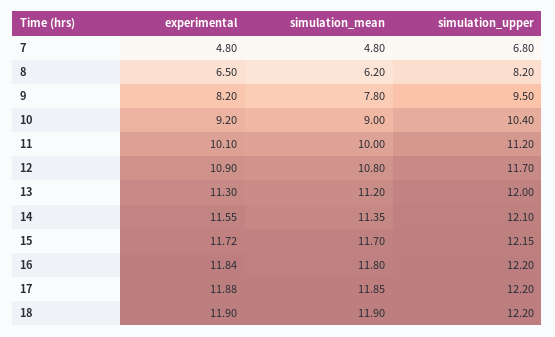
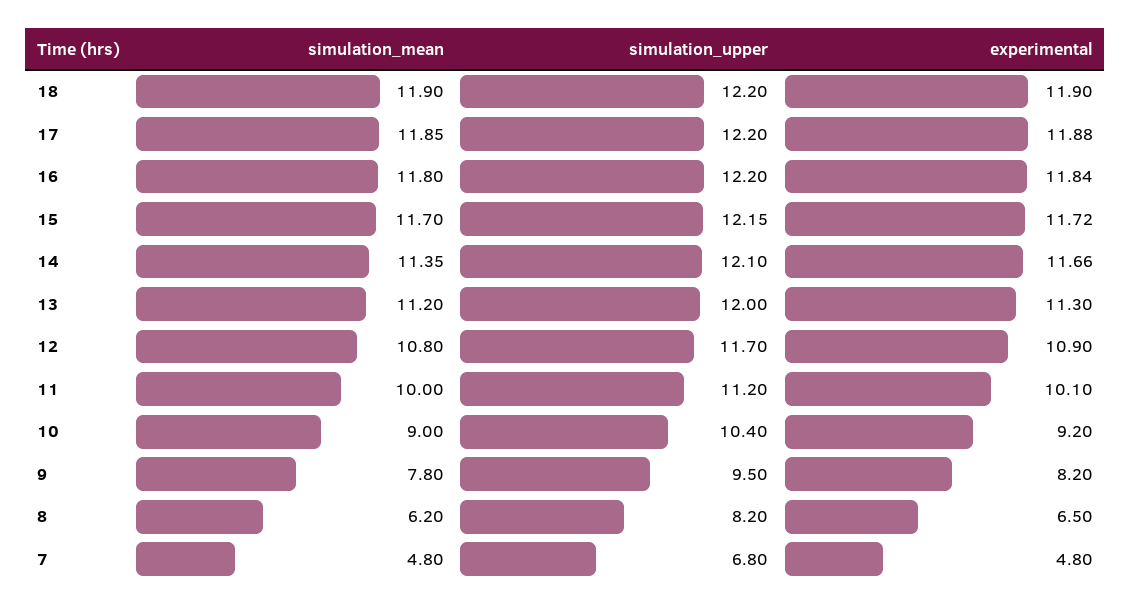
experimental, 14: 11.55 -> 11.66

